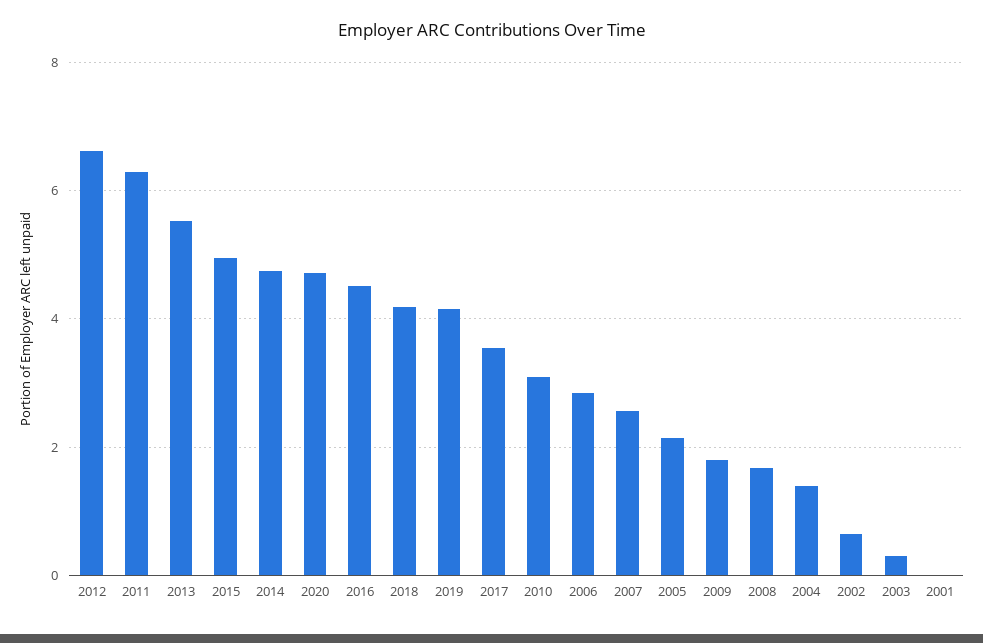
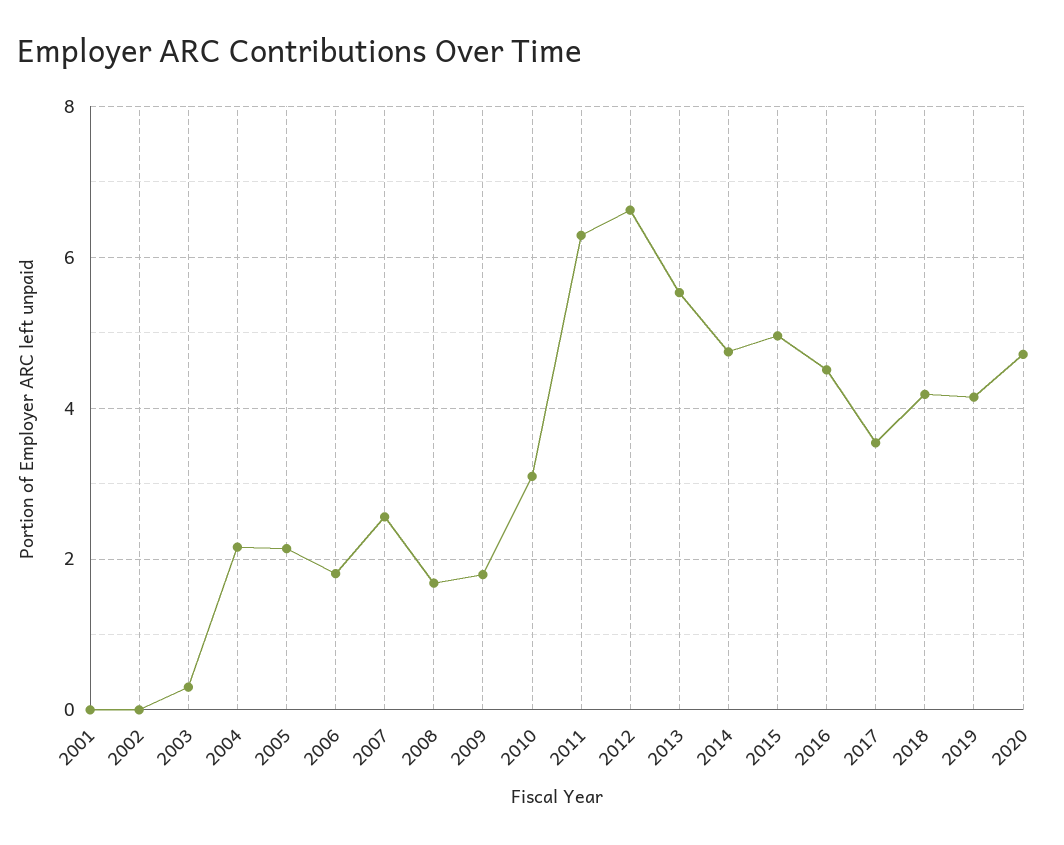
2006: 2.8 -> 1.8
2004: 1.4 -> 2.2
2002: 0.6 -> 0

